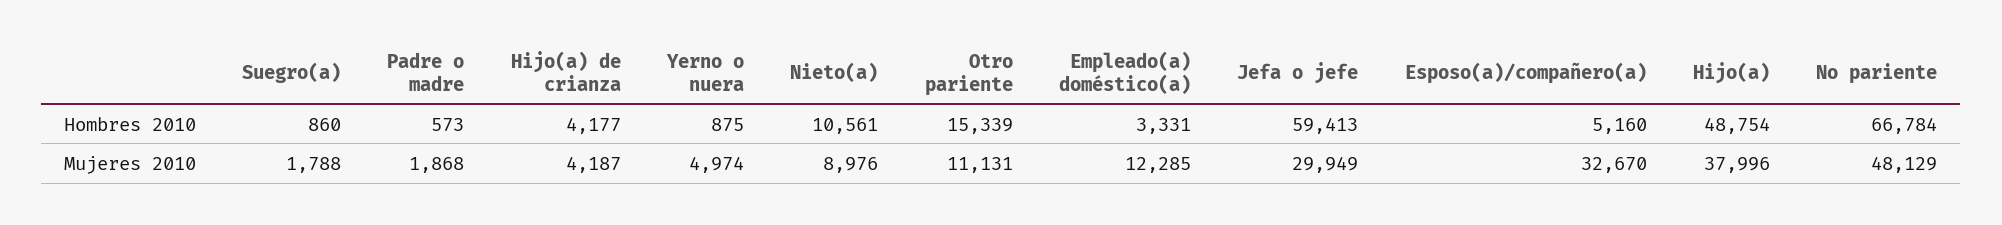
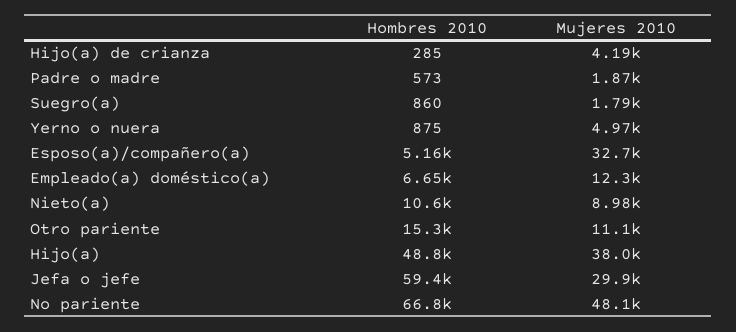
Hijo(a) de crianza, Hombres 2010: 4177 -> 285
Empleado(a) doméstico(a), Hombres 2010: 3331 -> 6650

